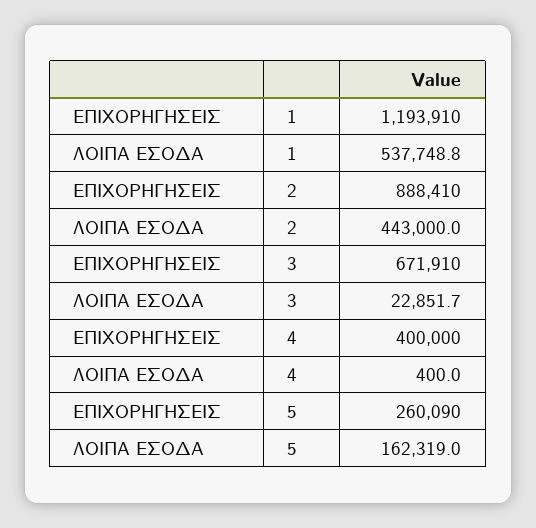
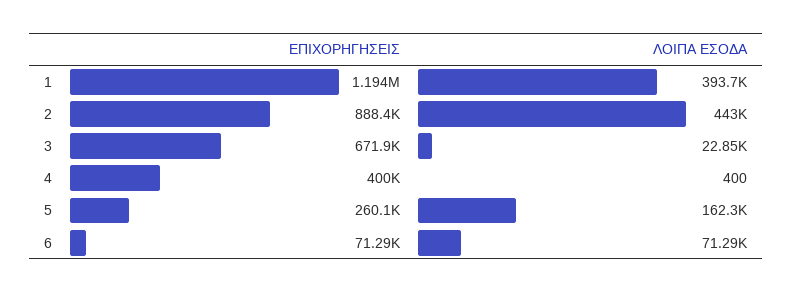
ΛΟΙΠΑ ΕΣΟΔΑ, 1: 537748.8 -> 393700
ΕΠΙΧΟΡΗΓΗΣΕΙΣ, 6: none -> 71290
ΛΟΙΠΑ ΕΣΟΔΑ, 6: none -> 71290

